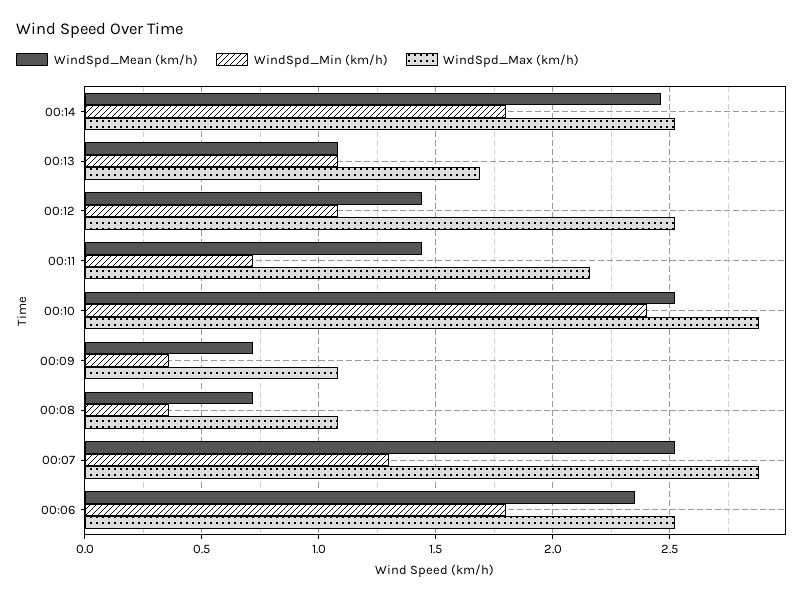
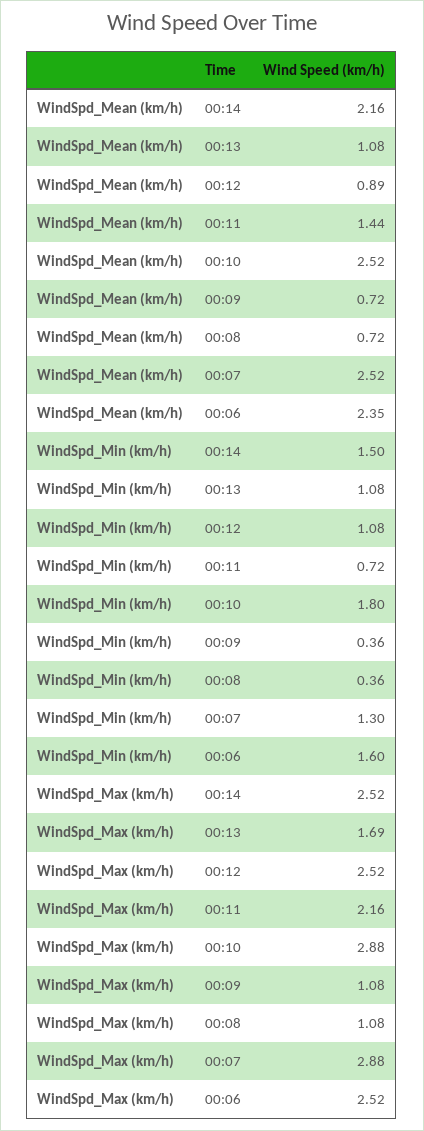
WindSpd_Mean (km/h), 00:14: 2.45 -> 2.16
WindSpd_Min (km/h), 00:14: 1.8 -> 1.5
WindSpd_Mean (km/h), 00:12: 1.45 -> 0.89
WindSpd_Min (km/h), 00:10: 2.4 -> 1.8
WindSpd_Min (km/h), 00:06: 1.8 -> 1.6

